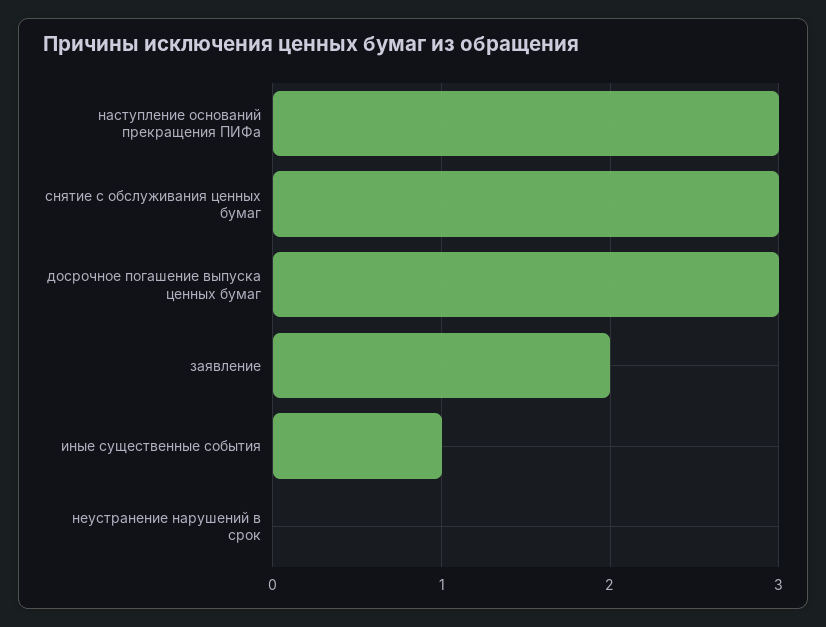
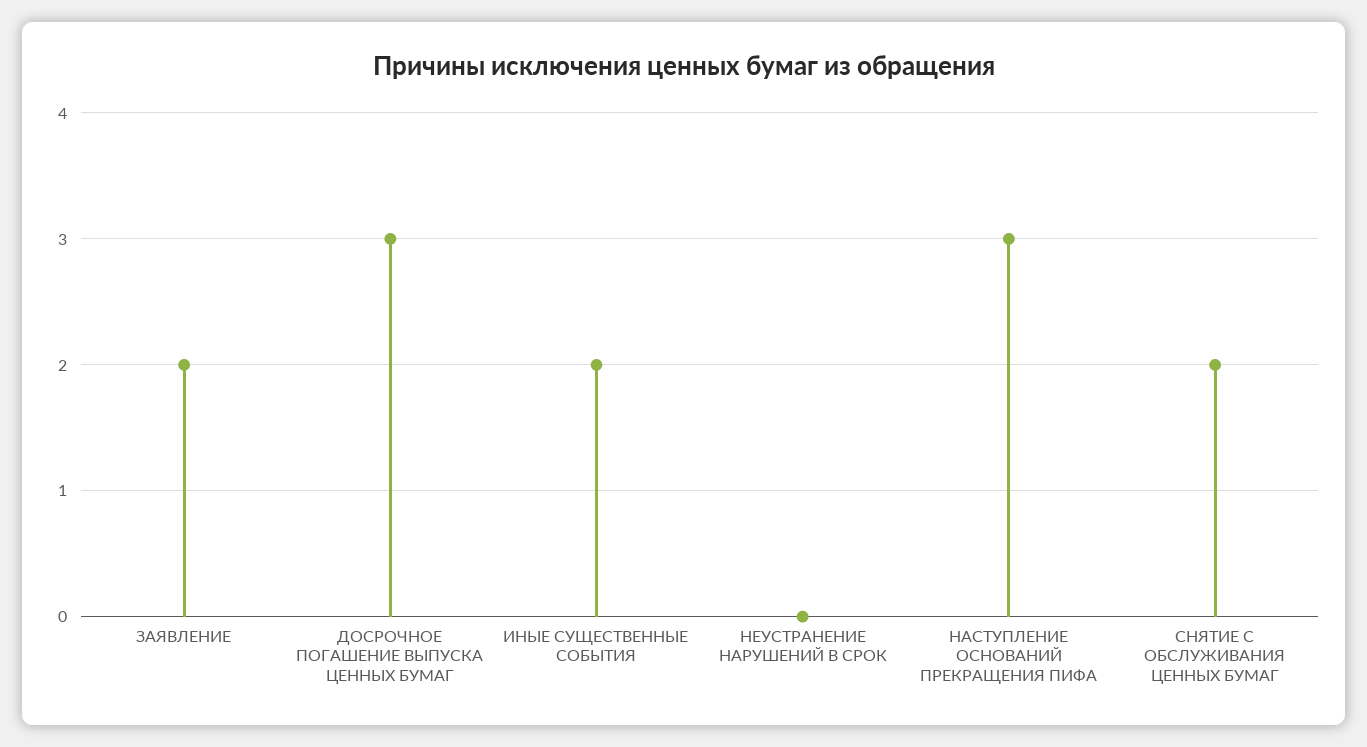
снятие с обслуживания ценных бумаг: 3 -> 2
иные существенные события: 1 -> 2

